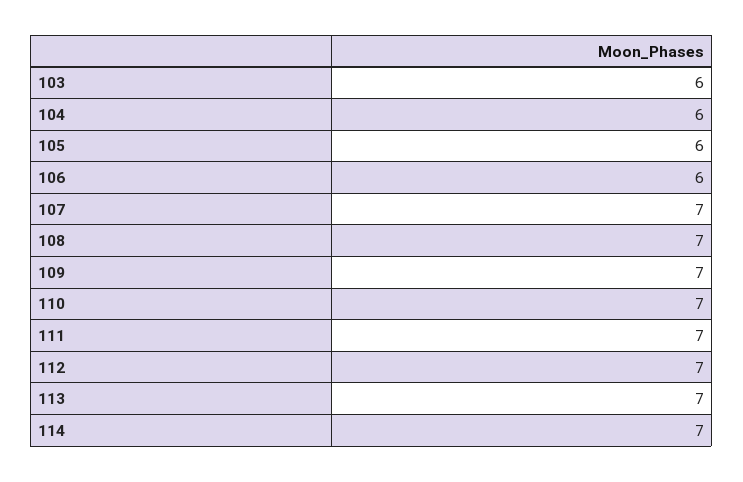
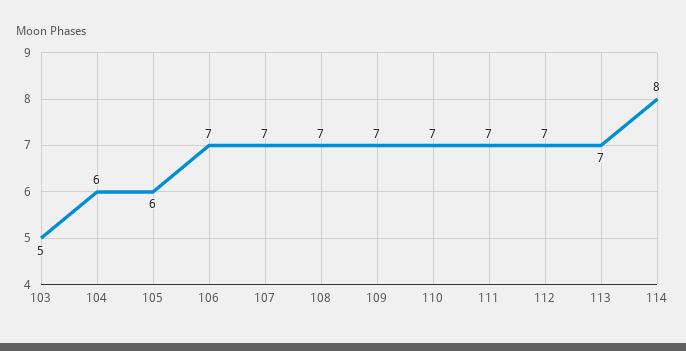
103: 6 -> 5
106: 6 -> 7
114: 7 -> 8

